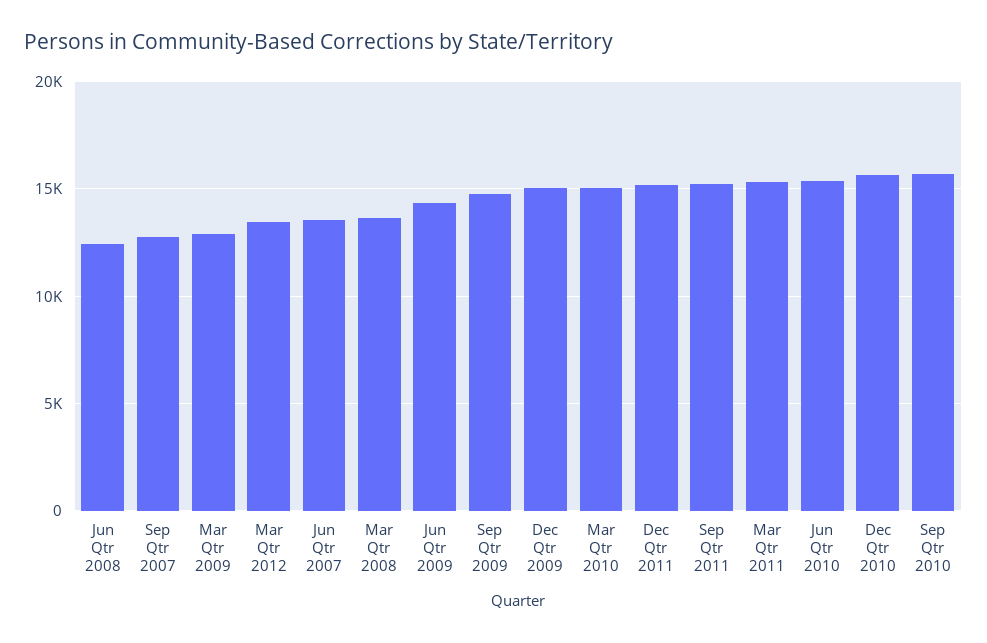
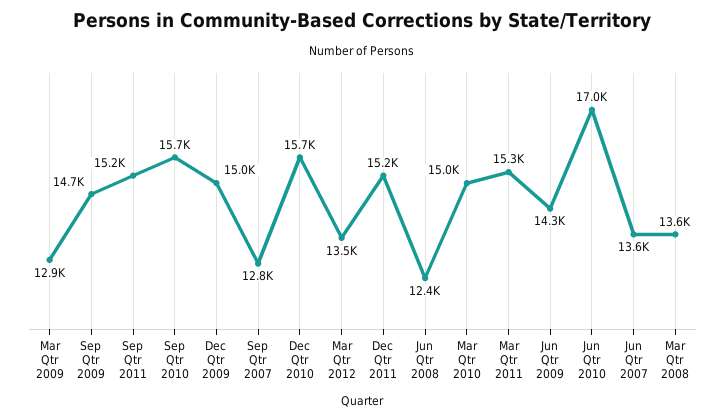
Jun Qtr 2010: 15500 -> 17000

